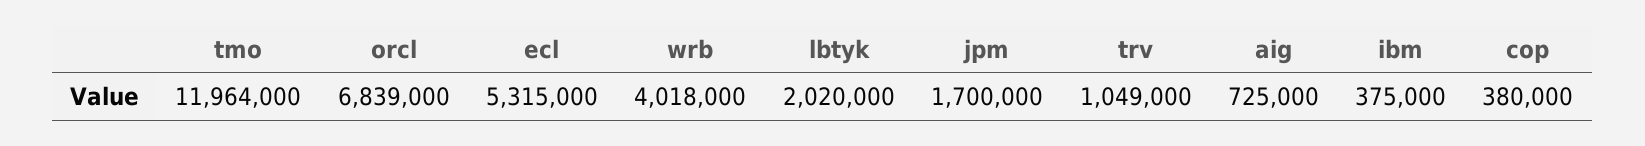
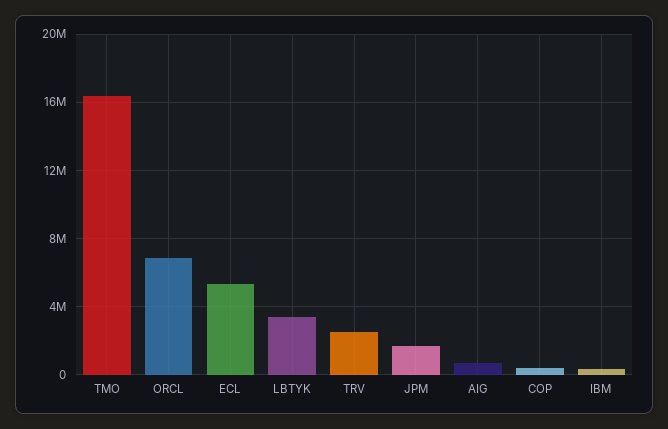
tmo: 11964000 -> 16500000
wrb: 4018000 -> none
lbtyk: 2020000 -> 3500000
trv: 1049000 -> 2500000

